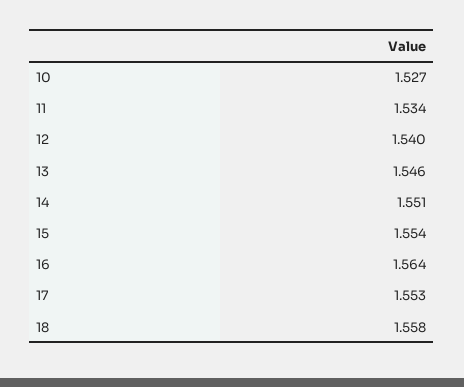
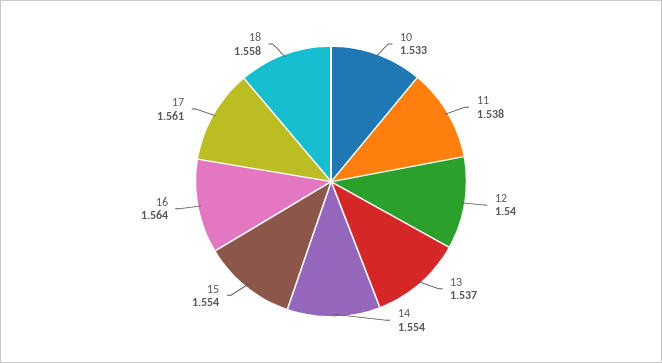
10: 1.527 -> 1.533
11: 1.534 -> 1.538
13: 1.546 -> 1.537
14: 1.551 -> 1.554
17: 1.553 -> 1.561

